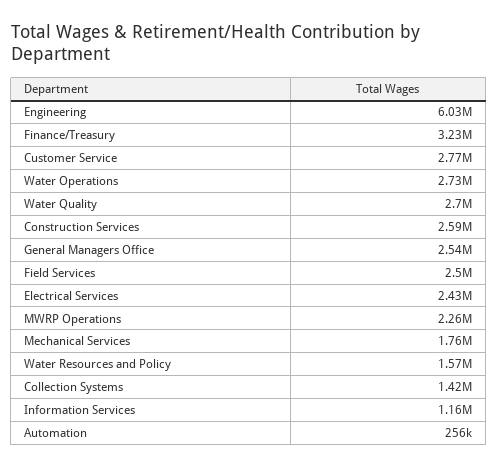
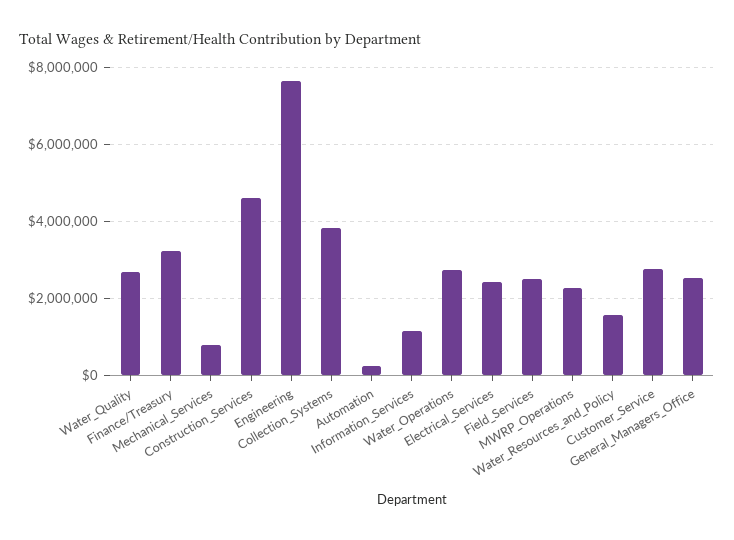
Engineering: 6030000 -> 7600000
Construction Services: 2590000 -> 4600000
Mechanical Services: 1760000 -> 800000
Collection Systems: 1420000 -> 3800000

